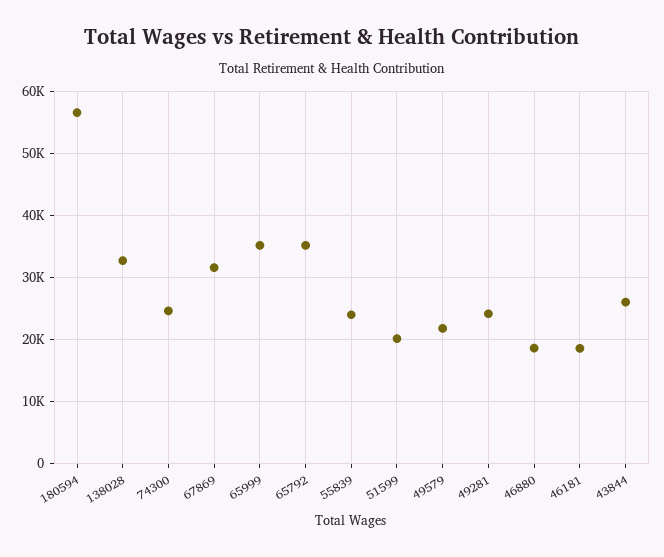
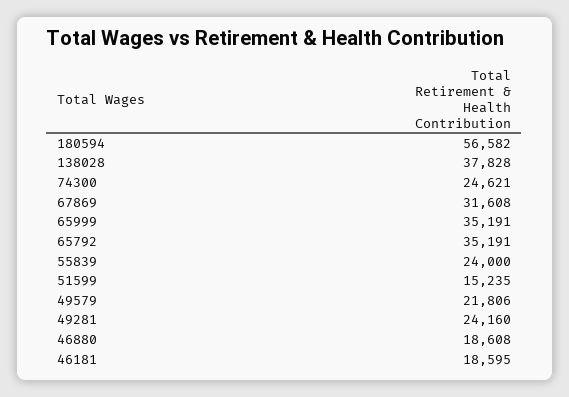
138028: 33000 -> 37828
51599: 20000 -> 15235
43844: 26000 -> none

